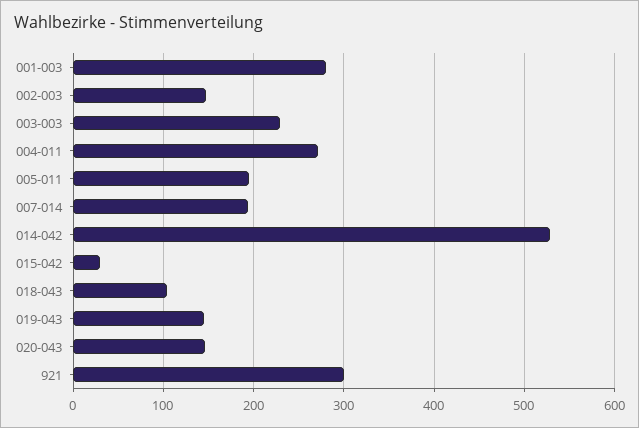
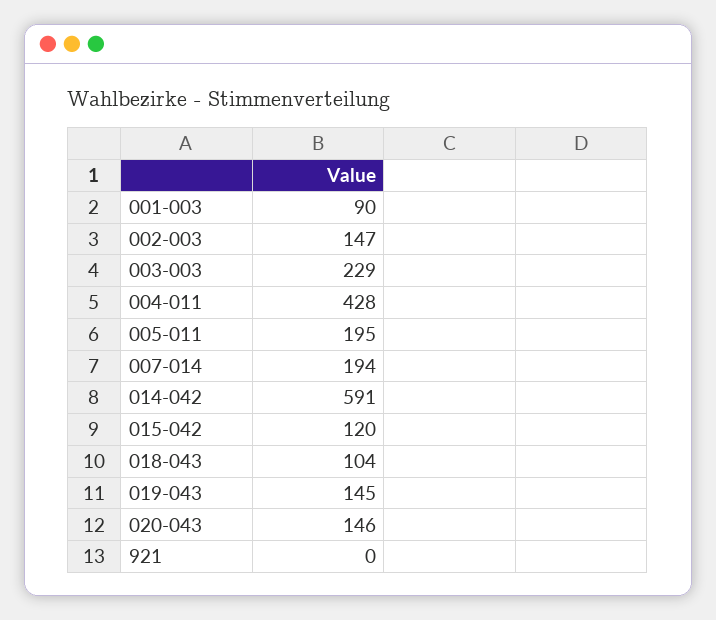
001-003: 280 -> 90
004-011: 270 -> 428
014-042: 530 -> 591
015-042: 30 -> 120
921: 300 -> 0

